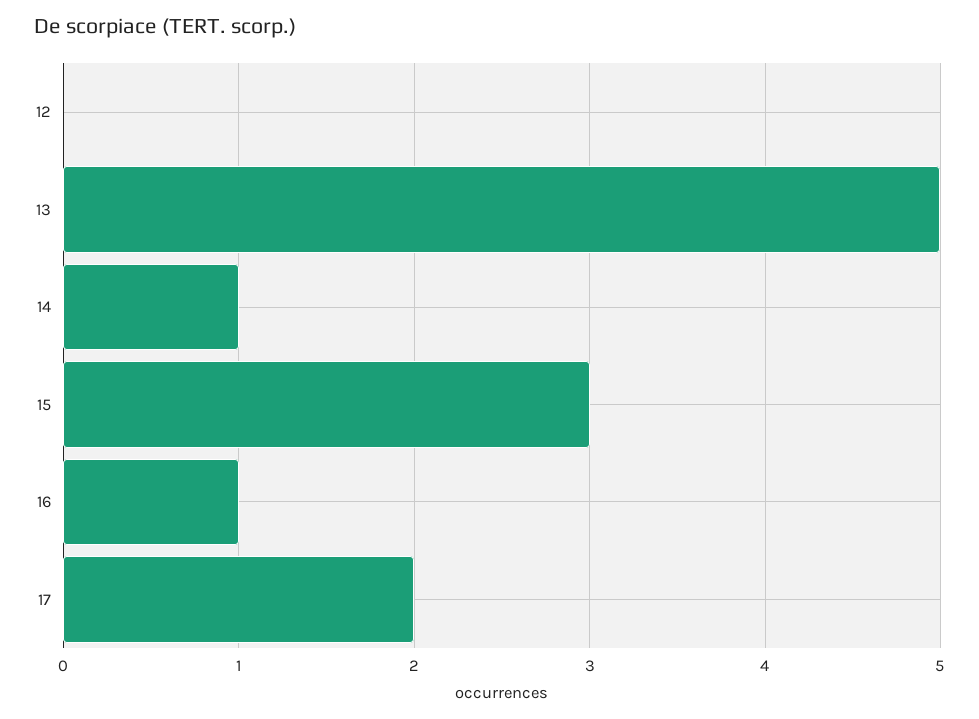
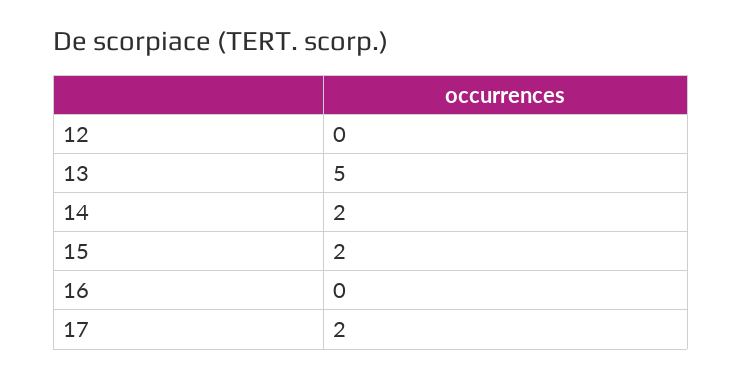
14: 1 -> 2
15: 3 -> 2
16: 1 -> 0

